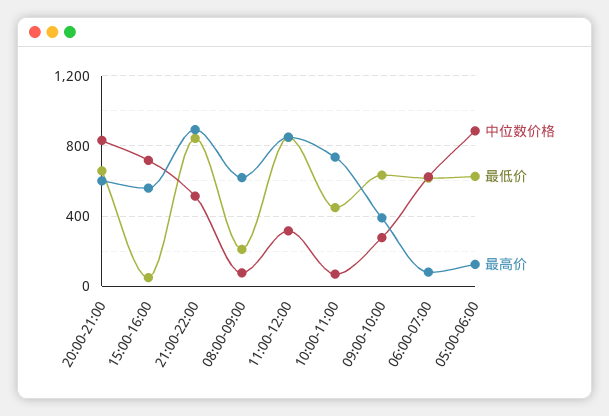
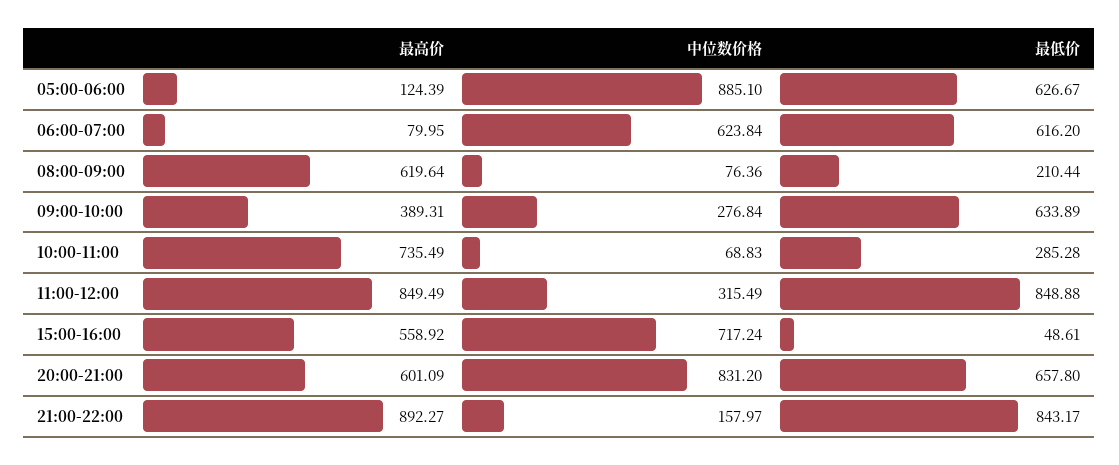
中位数价格, 21:00-22:00: 500 -> 157.97
最低价, 10:00-11:00: 450 -> 285.28

